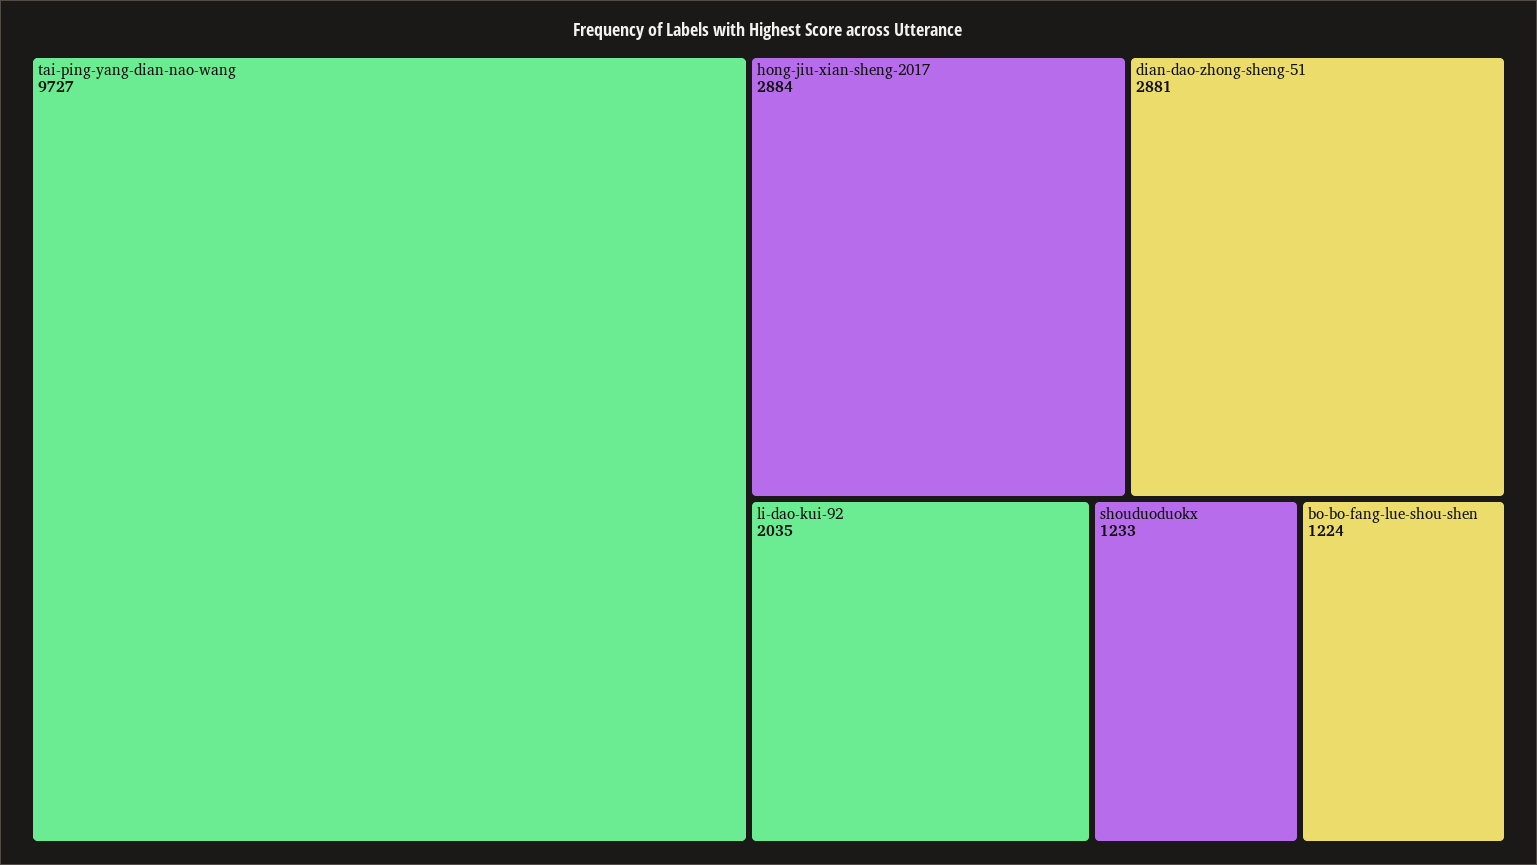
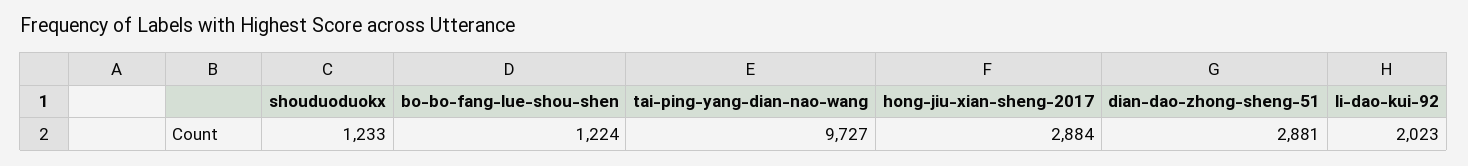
li-dao-kui-92: 2035 -> 2023

